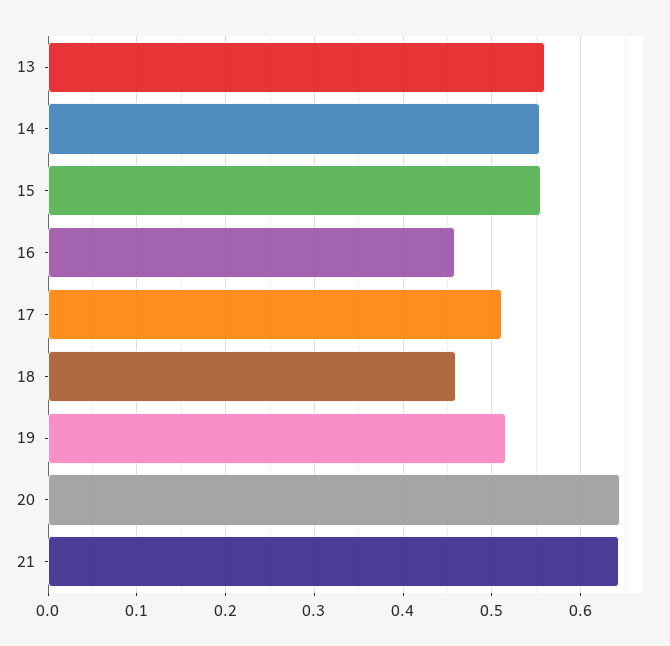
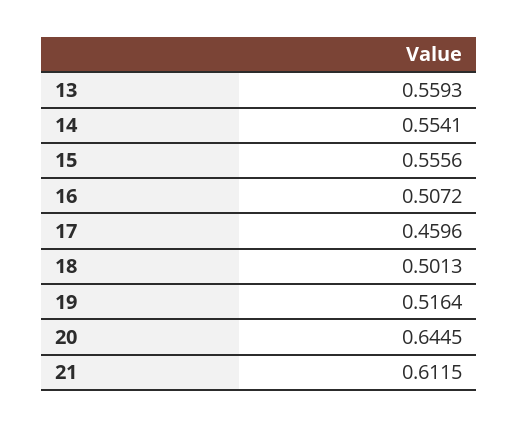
16: 0.46 -> 0.5072
17: 0.51 -> 0.4596
18: 0.46 -> 0.5013
21: 0.64 -> 0.6115

